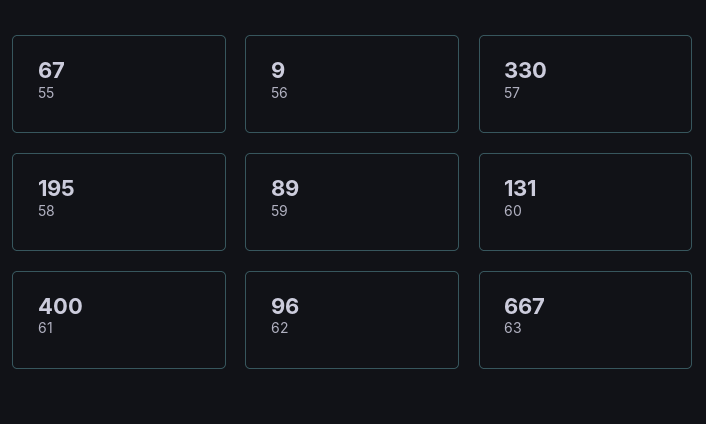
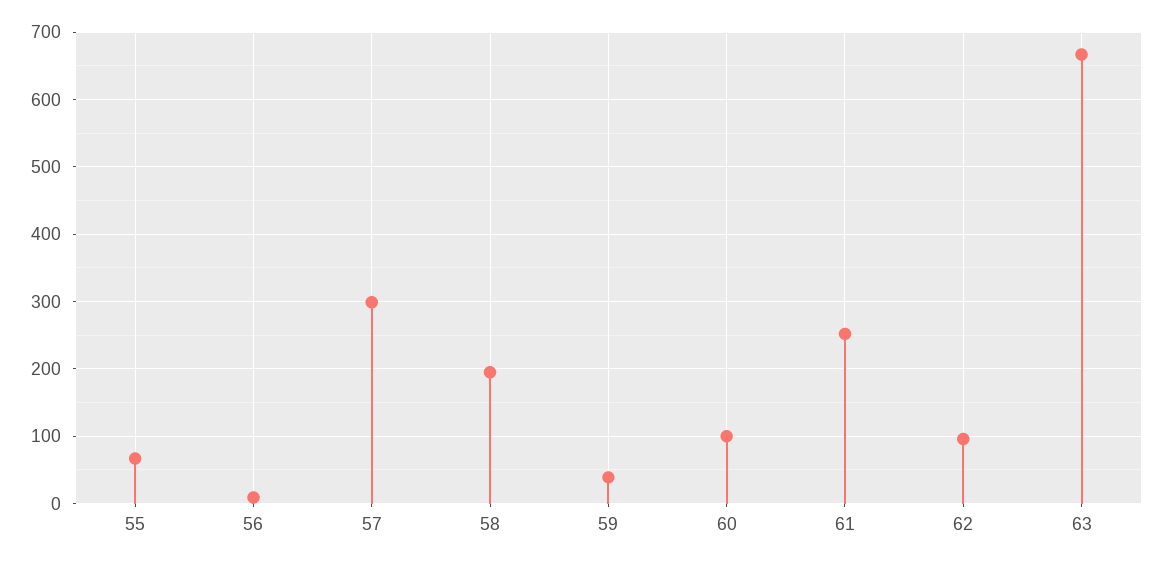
57: 330 -> 300
59: 89 -> 40
60: 131 -> 100
61: 400 -> 250

